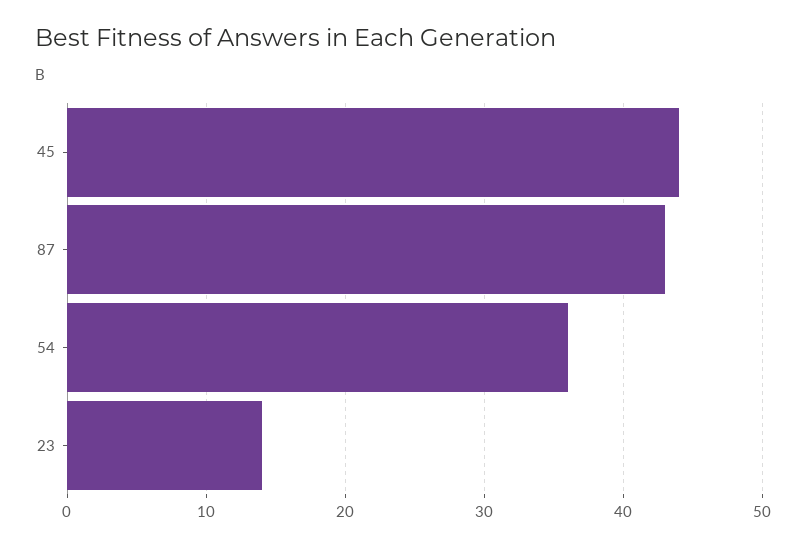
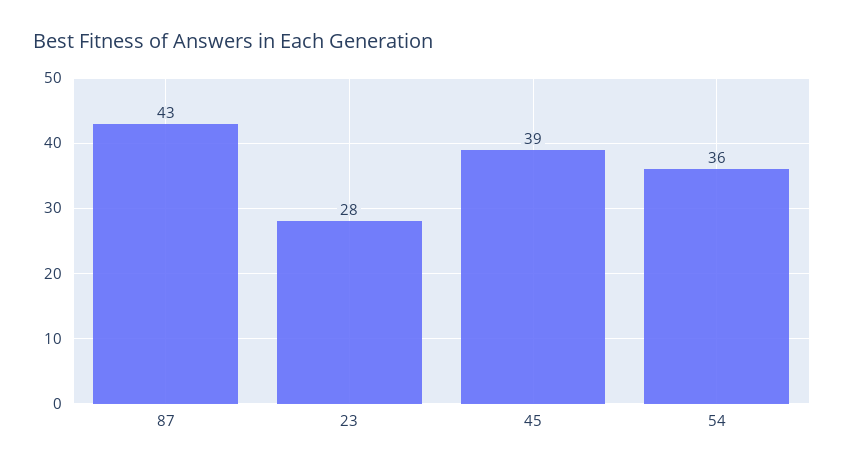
45: 44 -> 39
23: 14 -> 28

